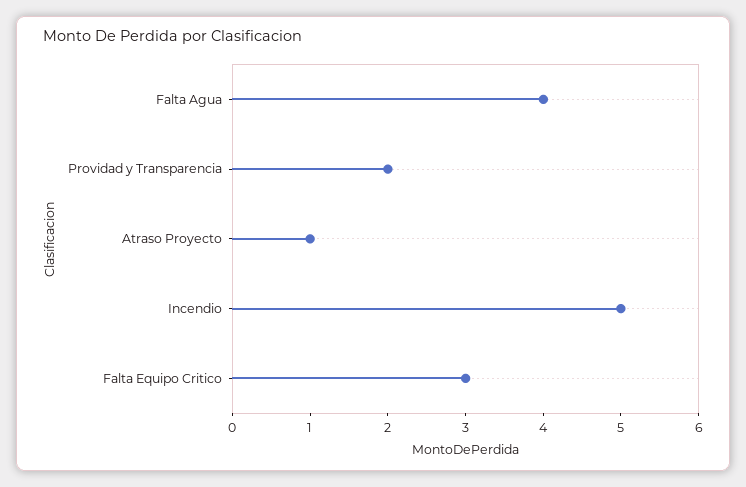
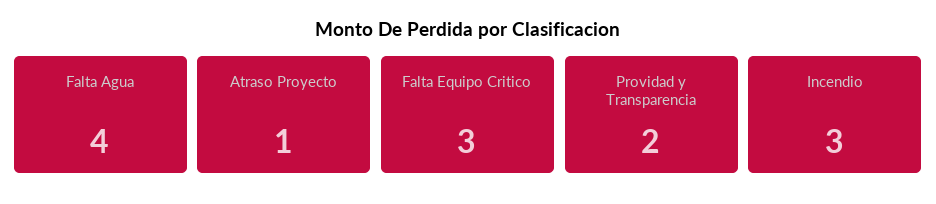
Incendio: 5 -> 3

